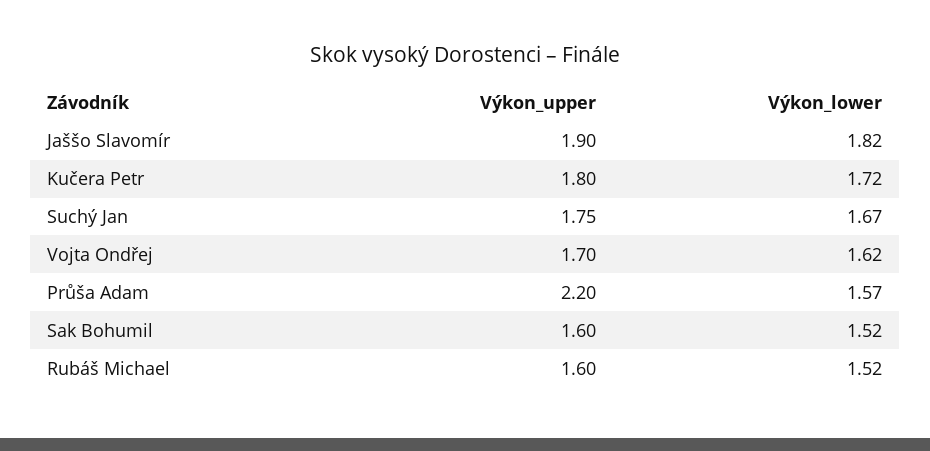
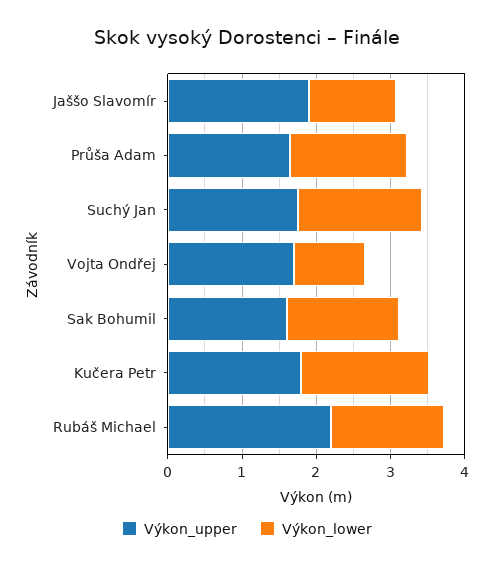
Výkon_lower, Jaššo Slavomír: 1.82 -> 1.2
Výkon_lower, Vojta Ondřej: 1.62 -> 1
Výkon_upper, Průša Adam: 2.2 -> 1.6
Výkon_upper, Rubáš Michael: 1.6 -> 2.2

